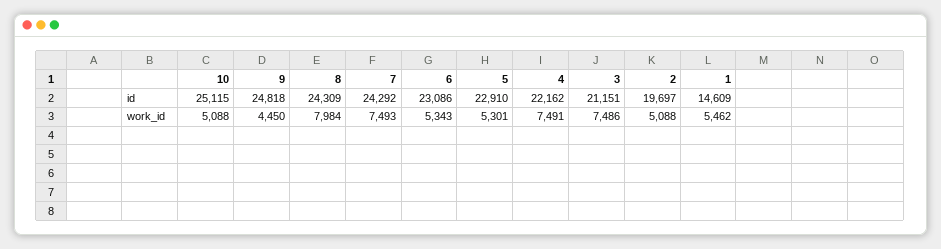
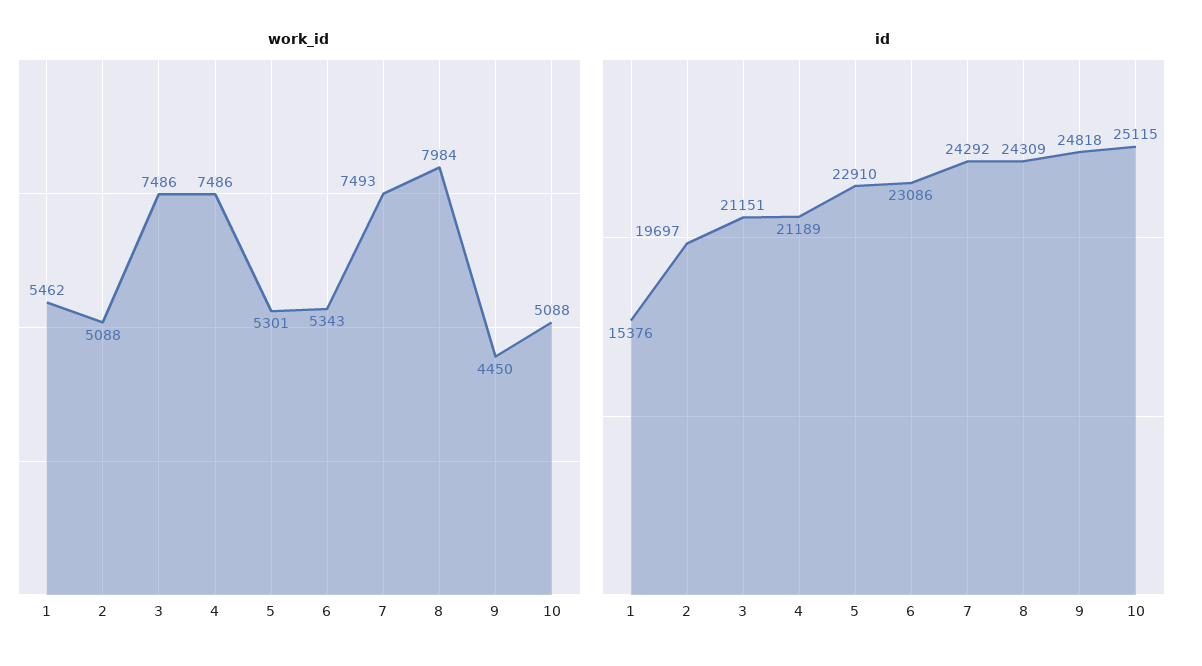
id, 4: 22162 -> 21189
id, 1: 14609 -> 15376
work_id, 4: 7491 -> 7486

